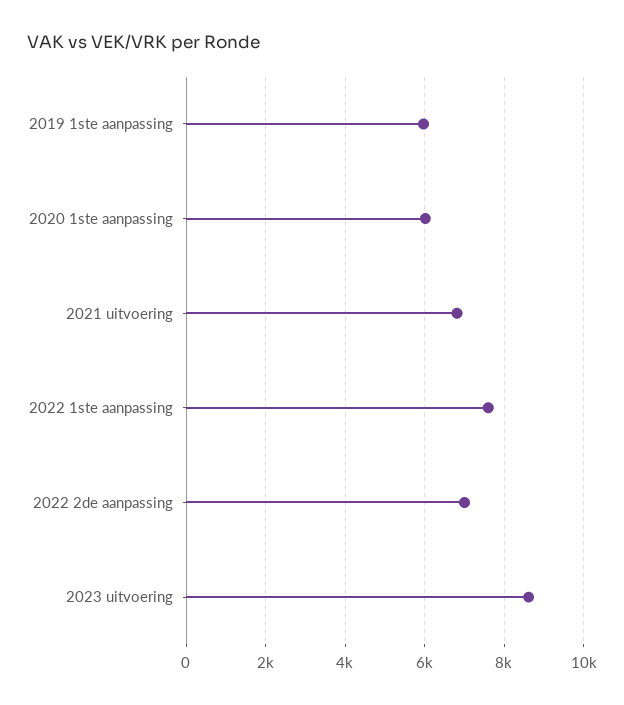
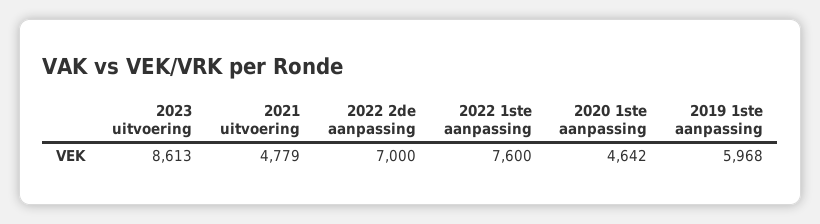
2020 1ste aanpassing: 6000 -> 4642
2021 uitvoering: 6800 -> 4779

